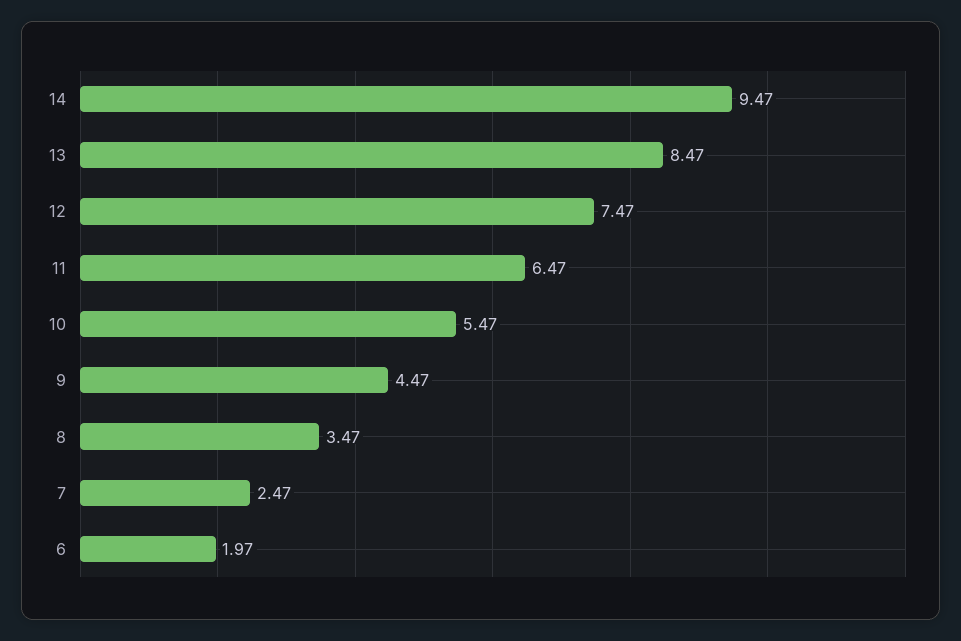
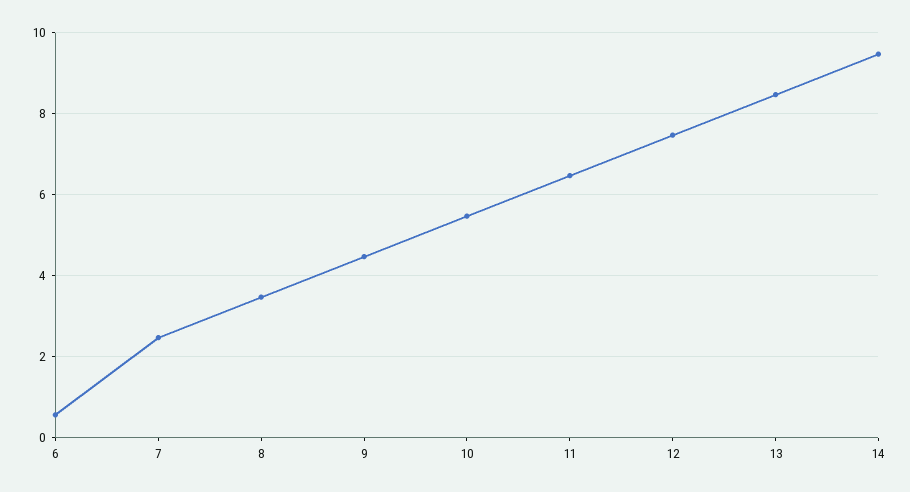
6: 1.97 -> 0.6

